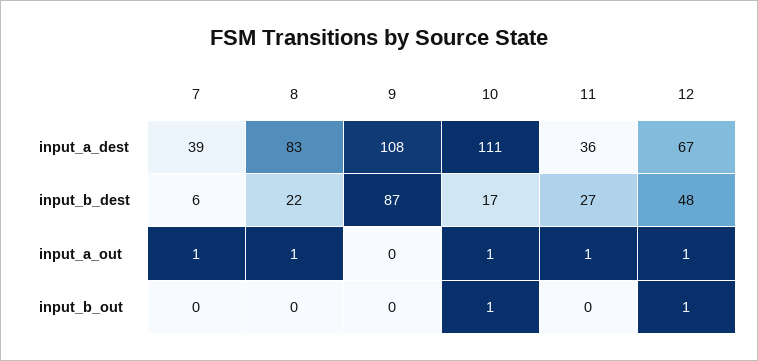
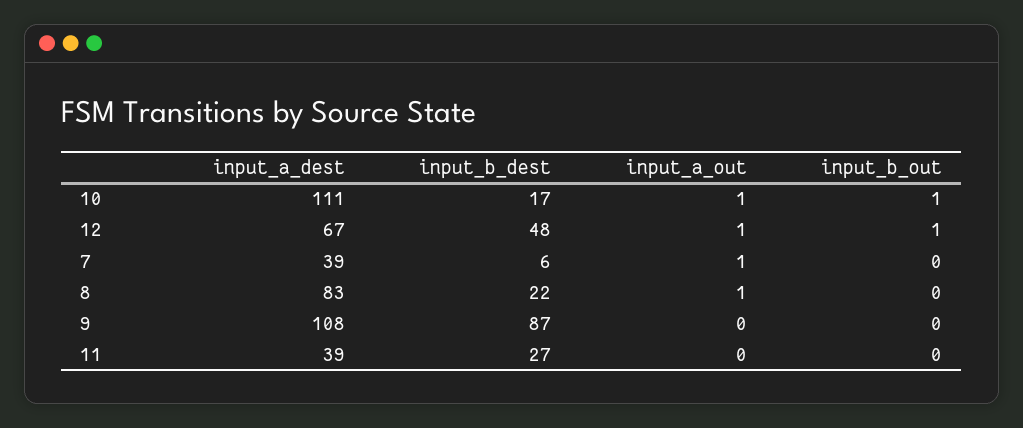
11, input_a_dest: 36 -> 39
11, input_a_out: 1 -> 0

